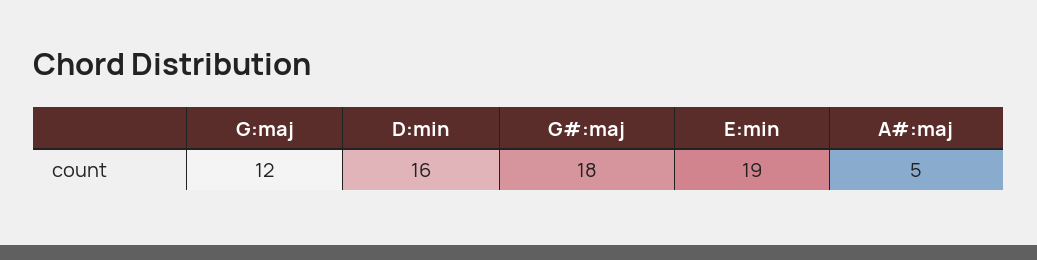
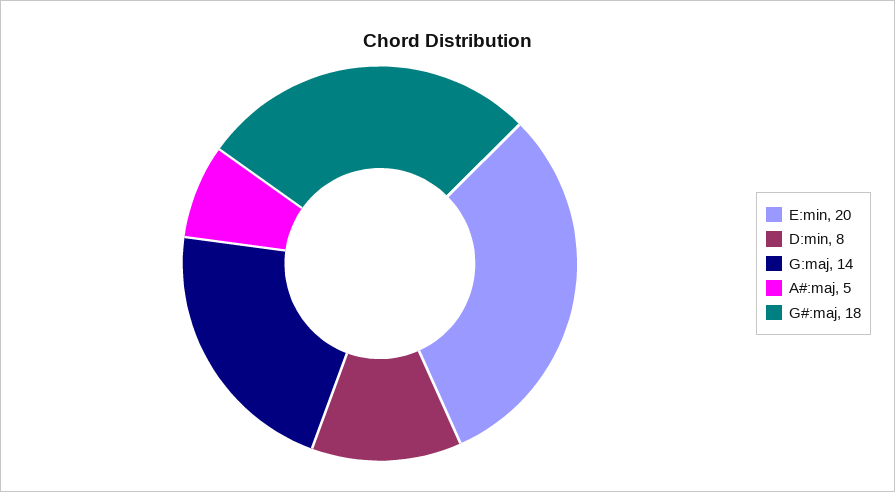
G:maj: 12 -> 14
D:min: 16 -> 8
E:min: 19 -> 20

